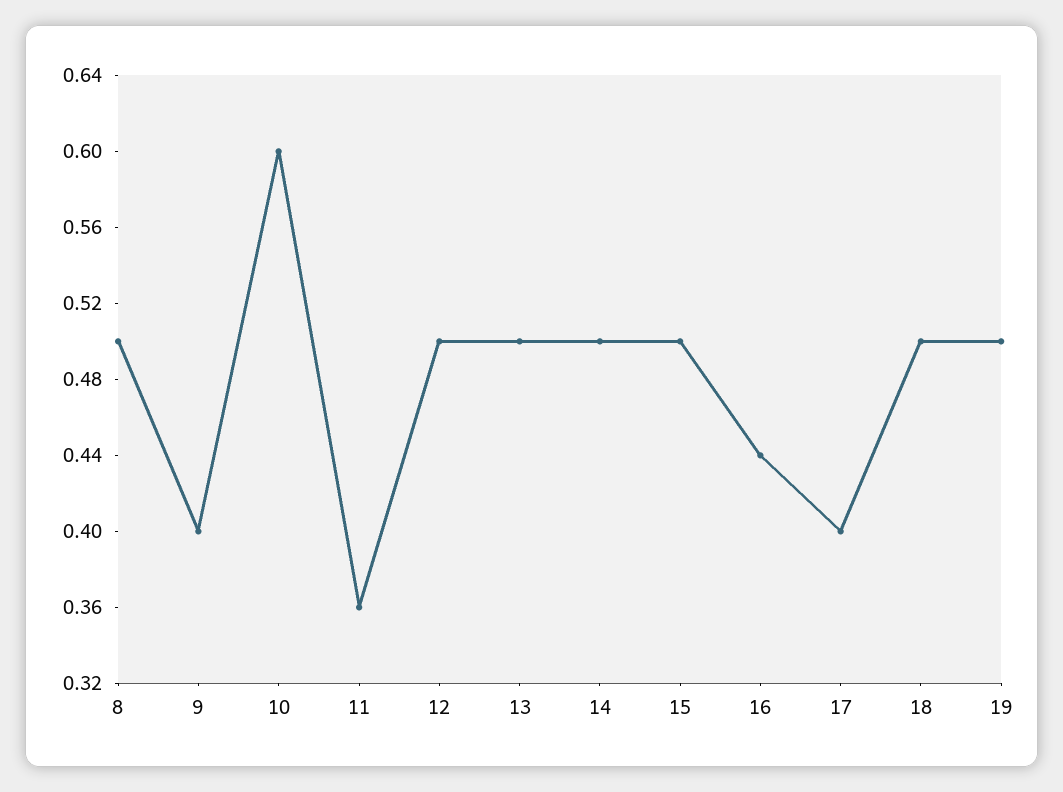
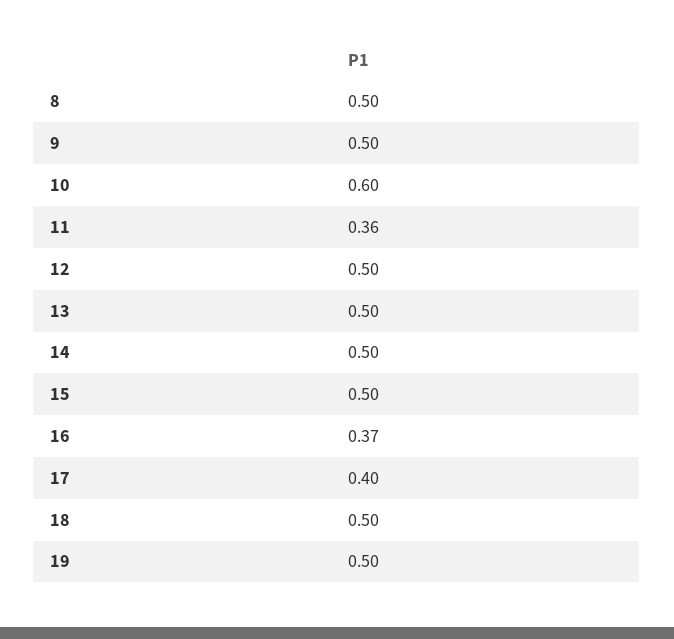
9: 0.4 -> 0.5
16: 0.44 -> 0.37

